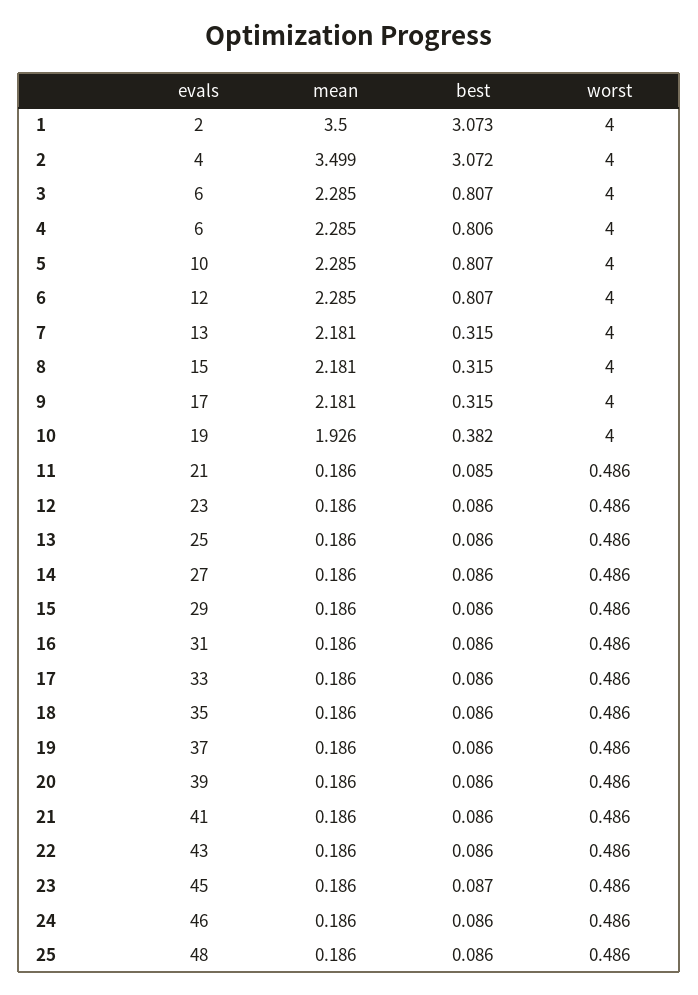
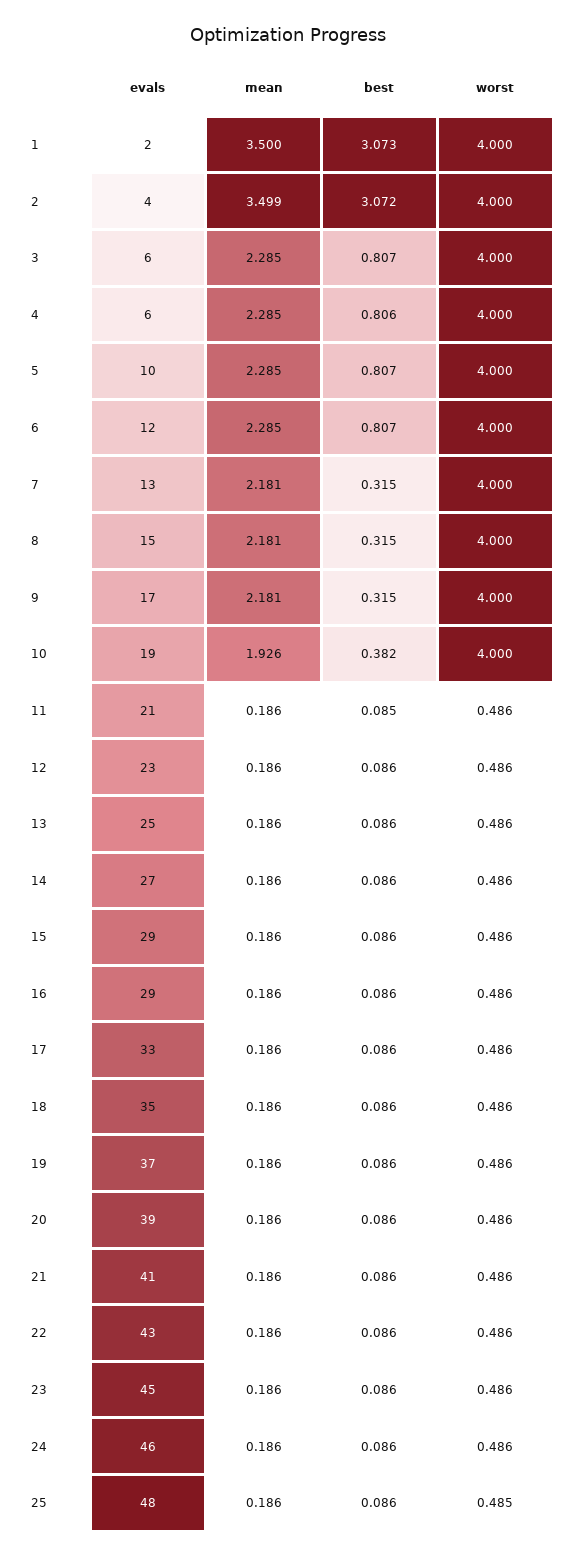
evals, 16: 31 -> 29
best, 23: 0.087 -> 0.086
worst, 25: 0.486 -> 0.485

